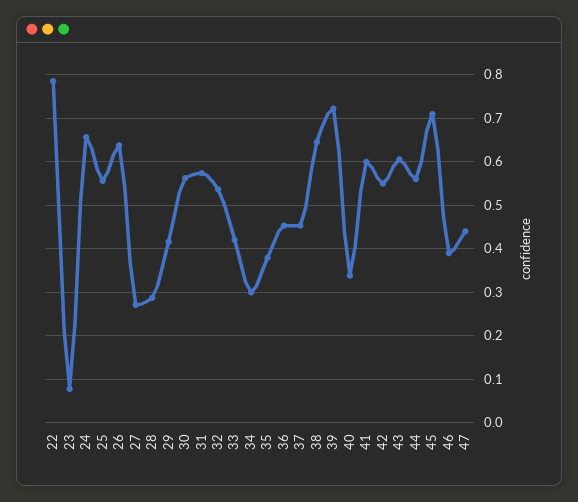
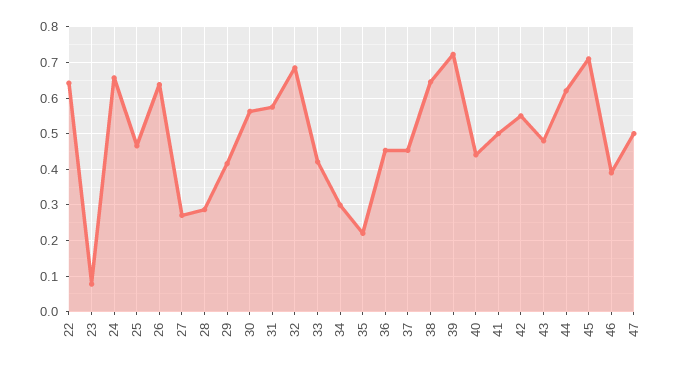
22: 0.78 -> 0.64
25: 0.56 -> 0.46
32: 0.54 -> 0.68
35: 0.38 -> 0.22
40: 0.34 -> 0.44
41: 0.6 -> 0.5
43: 0.6 -> 0.48
44: 0.56 -> 0.62
47: 0.44 -> 0.5

